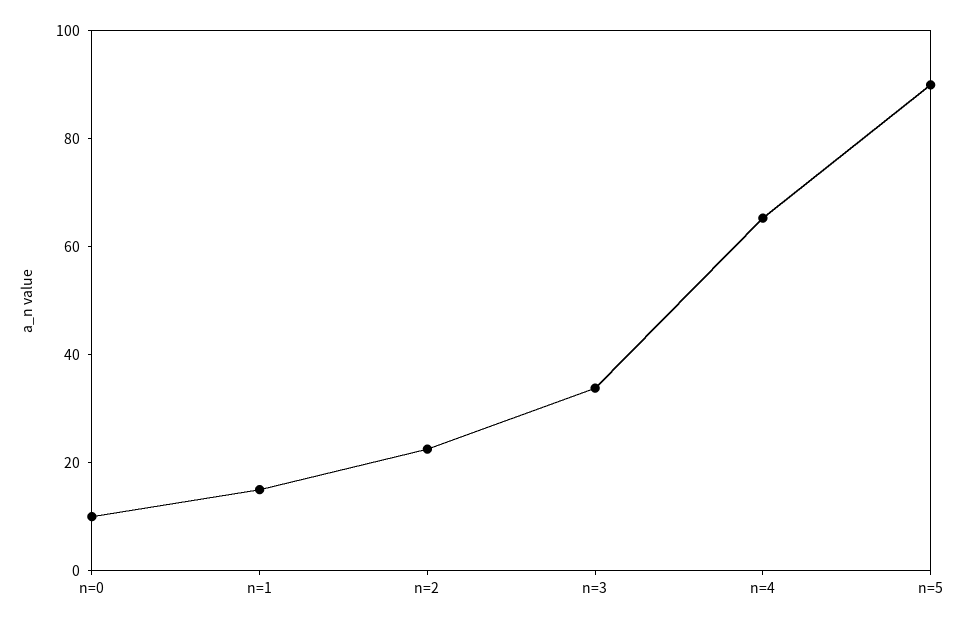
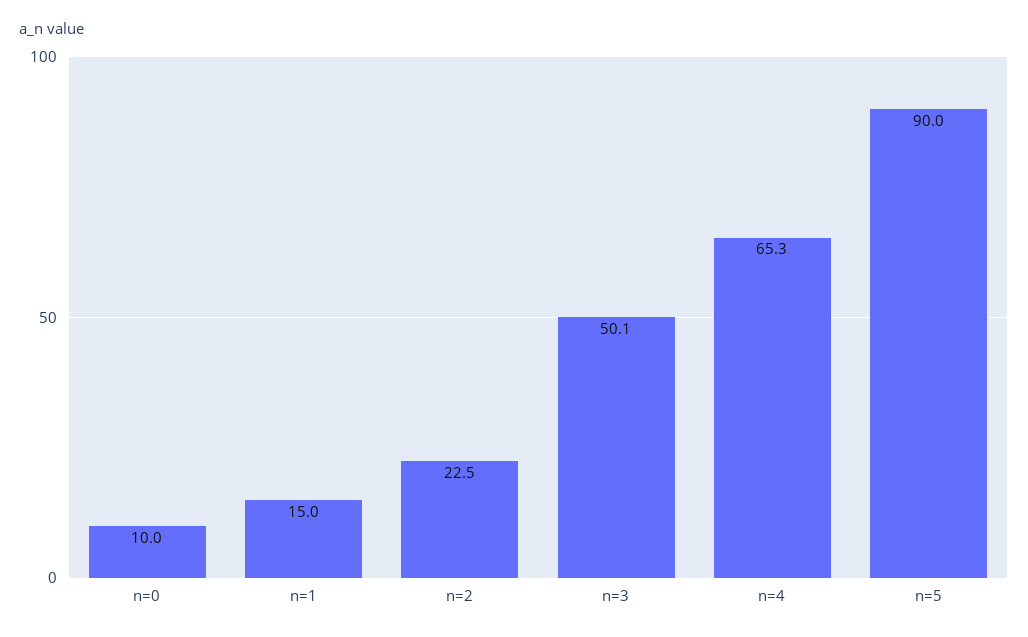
n=3: 35 -> 50.1

